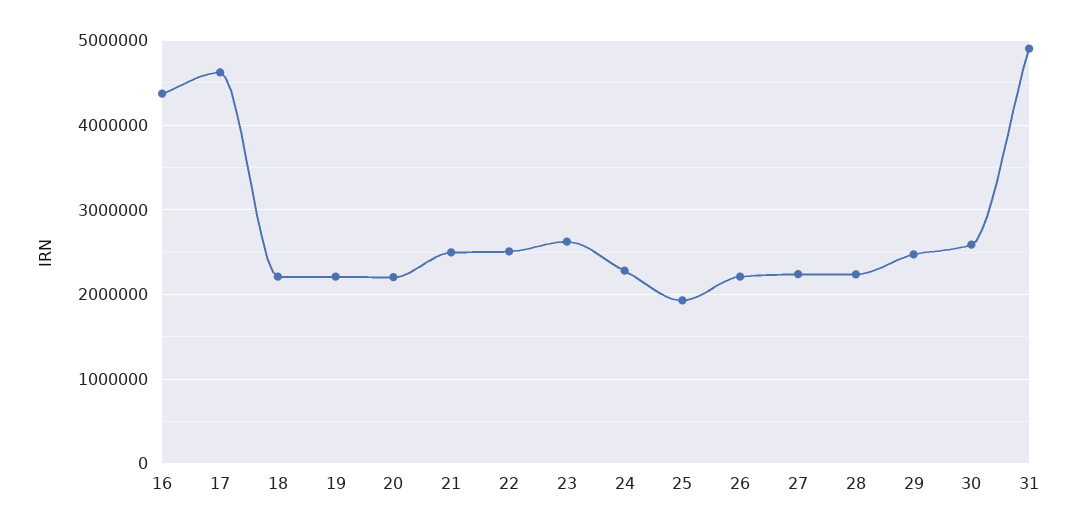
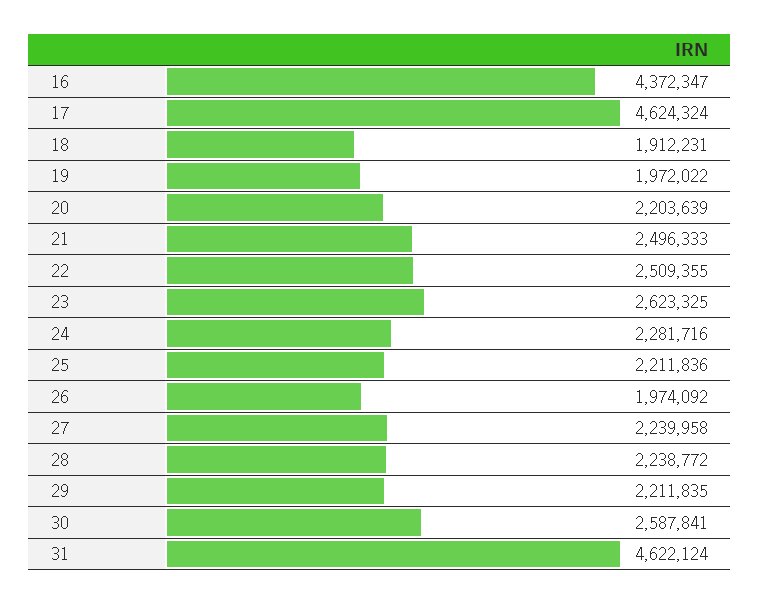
18: 2200000 -> 1912231
19: 2200000 -> 1972022
25: 1900000 -> 2211836
26: 2200000 -> 1974092
29: 2500000 -> 2211835
31: 4900000 -> 4622124

